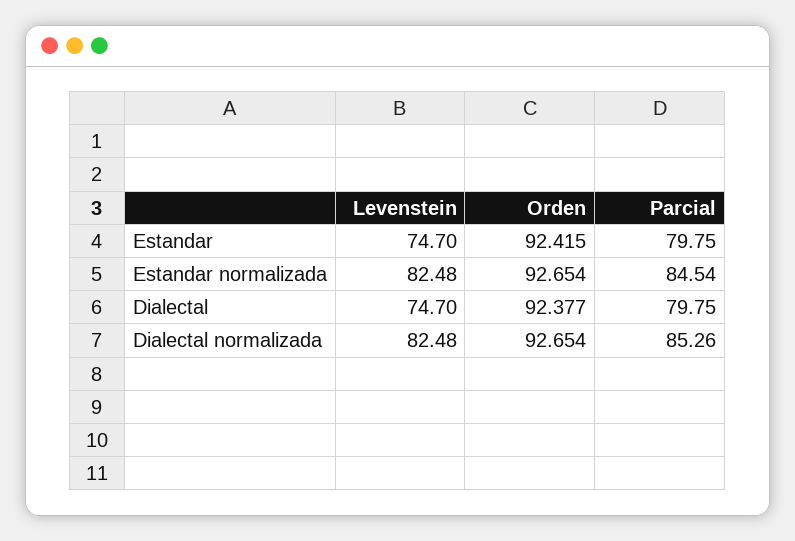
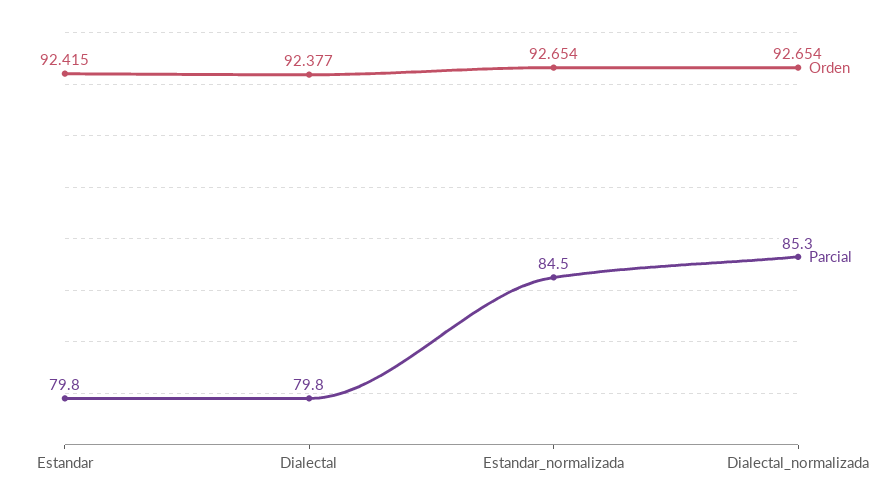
Levenstein, Estandar: 74.7 -> none
Levenstein, Estandar normalizada: 82.48 -> none
Levenstein, Dialectal: 74.7 -> none
Levenstein, Dialectal normalizada: 82.48 -> none

